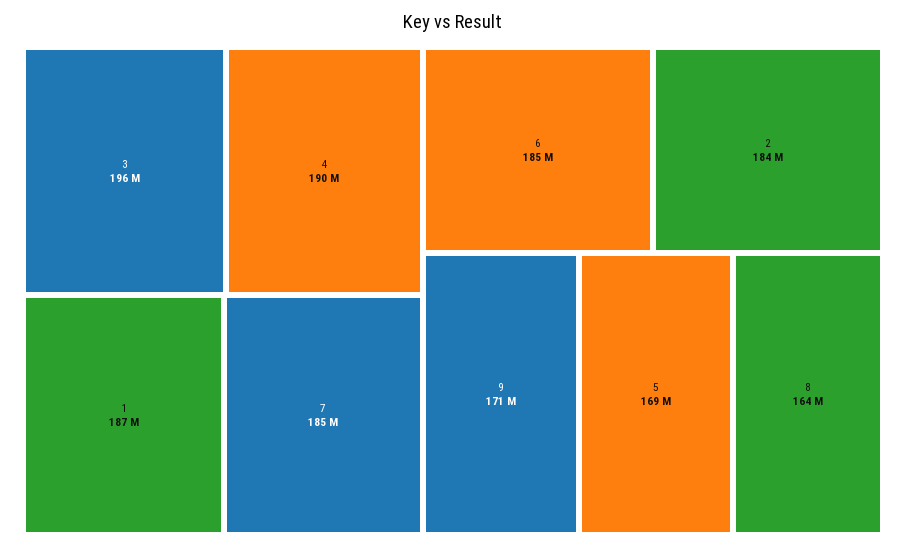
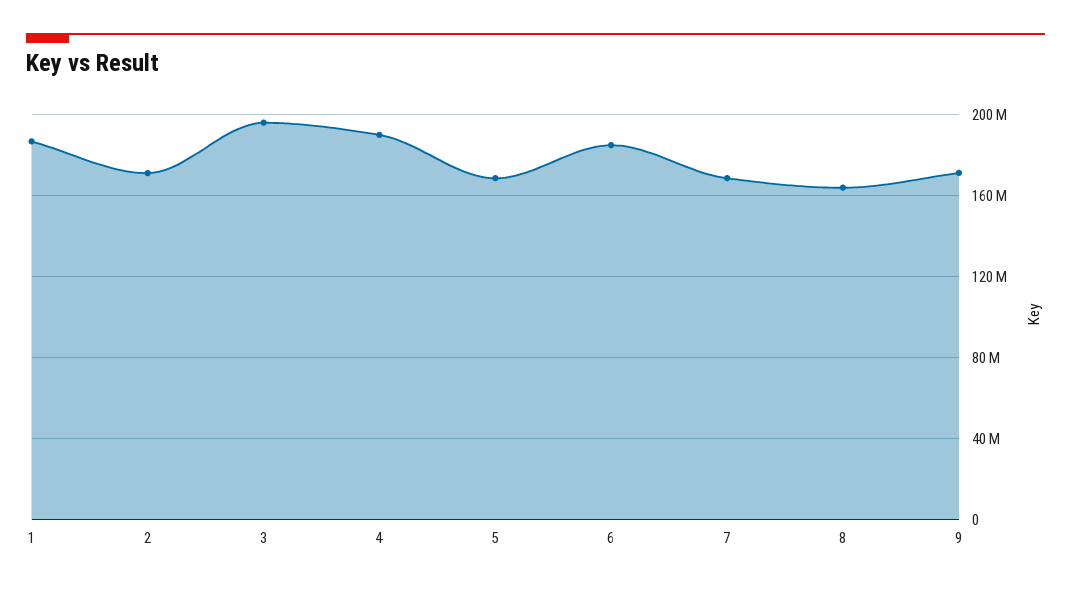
7: 185000000 -> 170000000
2: 184000000 -> 170000000

